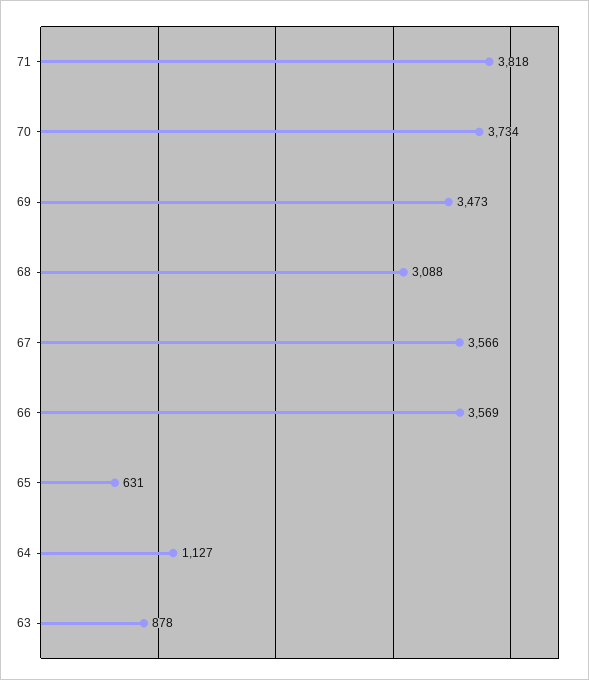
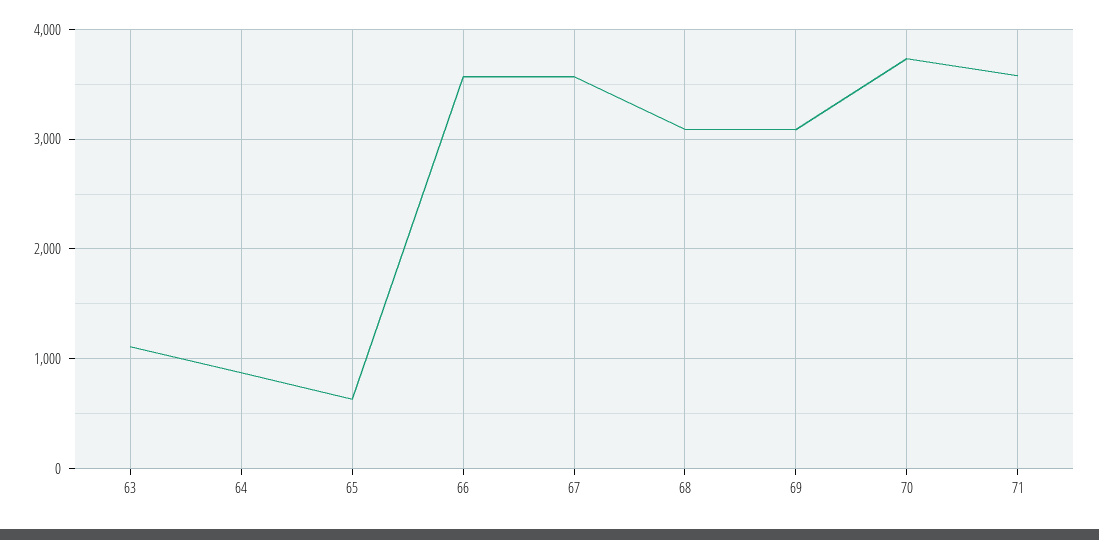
71: 3818 -> 3600
69: 3473 -> 3100
64: 1127 -> 900
63: 878 -> 1100

